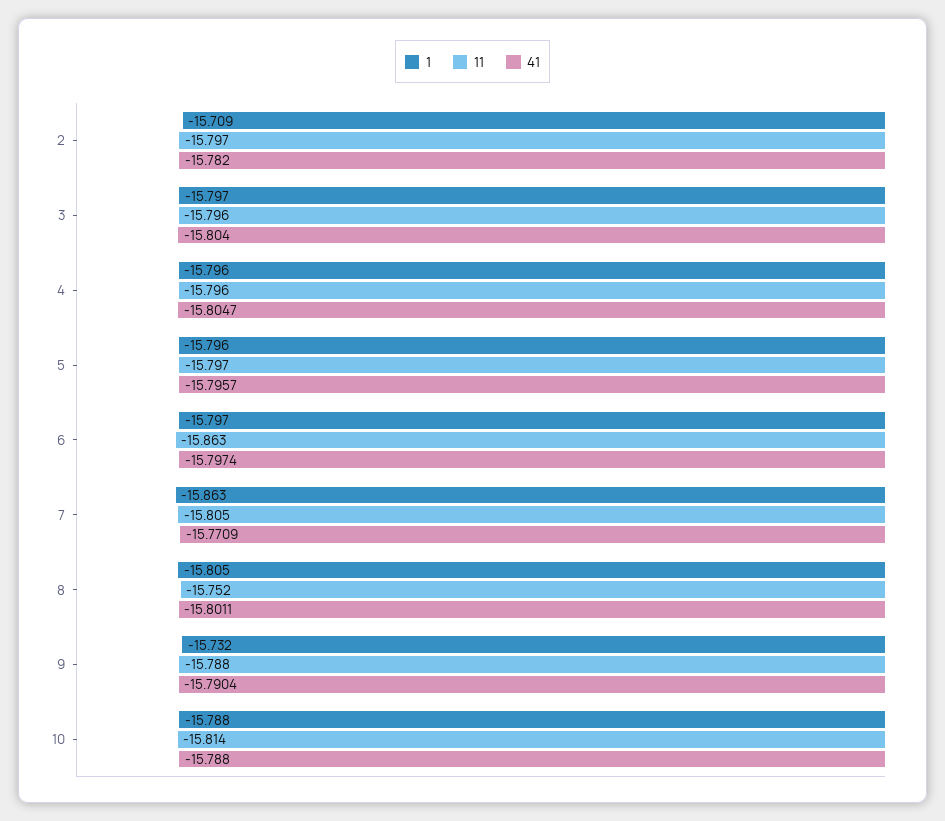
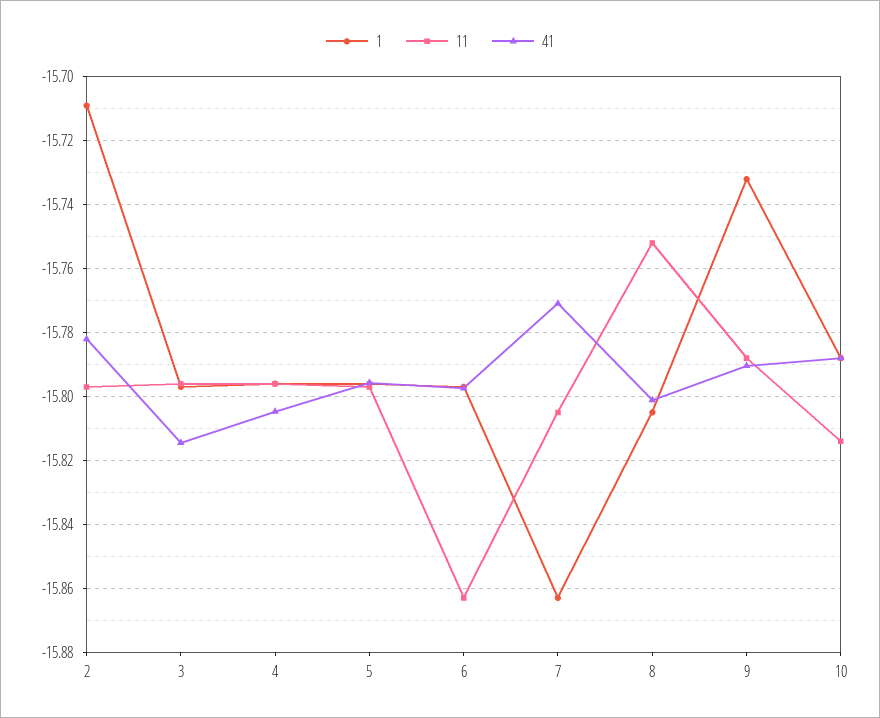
41, 3: -15.804 -> -15.814

